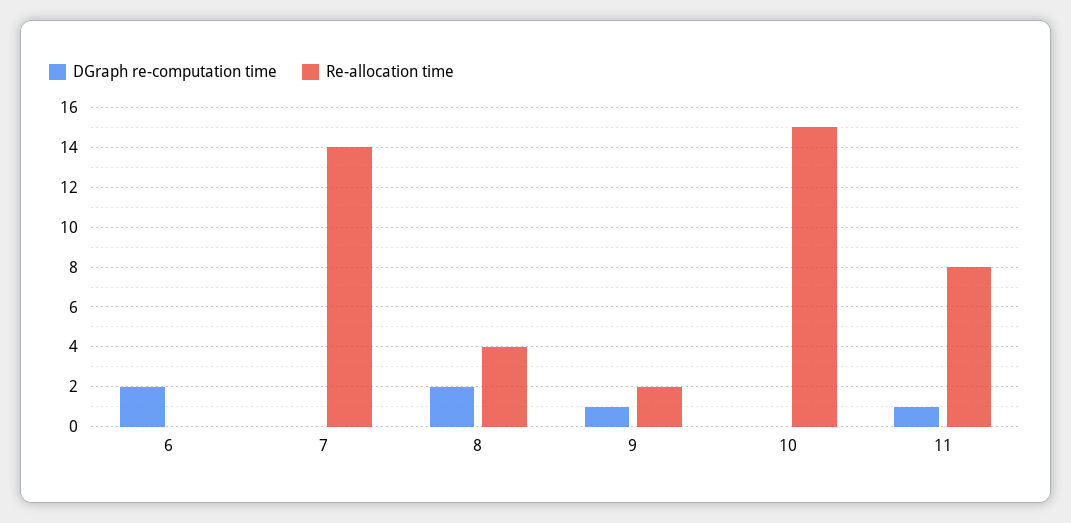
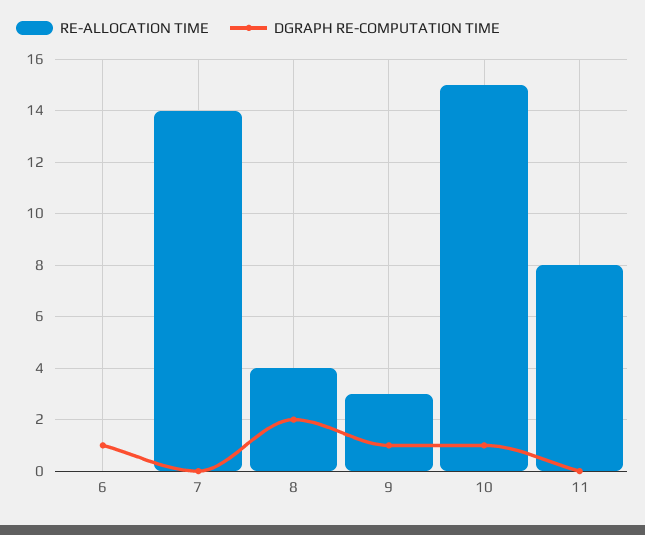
DGraph re-computation time, 6: 2 -> 1
Re-allocation time, 9: 2 -> 3
DGraph re-computation time, 10: 0 -> 1
DGraph re-computation time, 11: 1 -> 0

